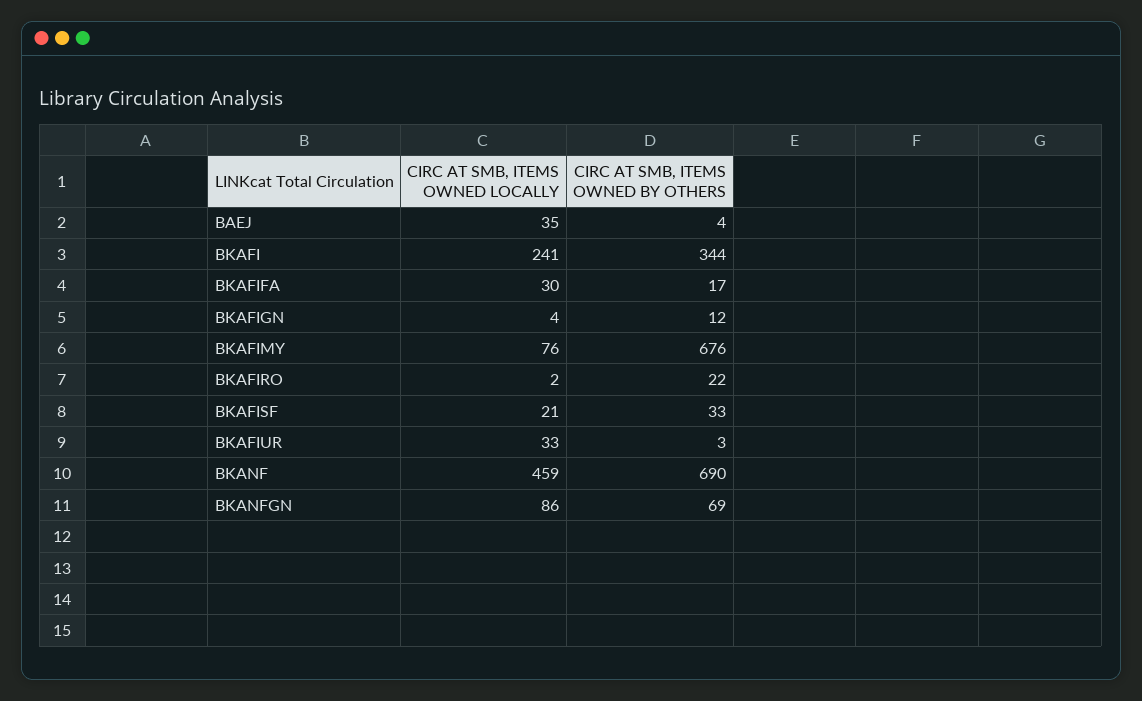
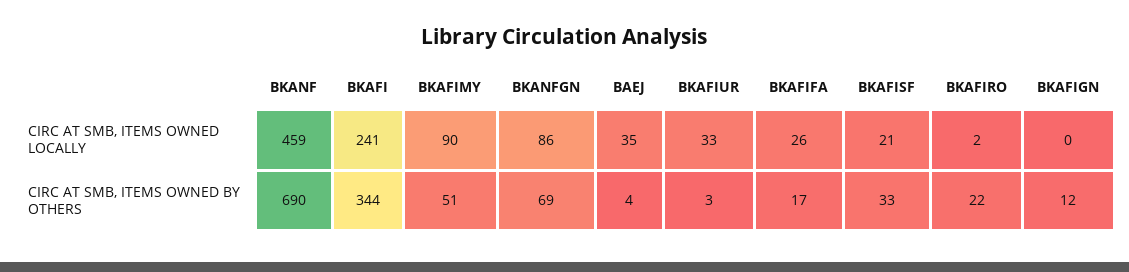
CIRC AT SMB, ITEMS OWNED LOCALLY, BKAFIFA: 30 -> 26
CIRC AT SMB, ITEMS OWNED LOCALLY, BKAFIGN: 4 -> 0
CIRC AT SMB, ITEMS OWNED LOCALLY, BKAFIMY: 76 -> 90
CIRC AT SMB, ITEMS OWNED BY OTHERS, BKAFIMY: 676 -> 51

